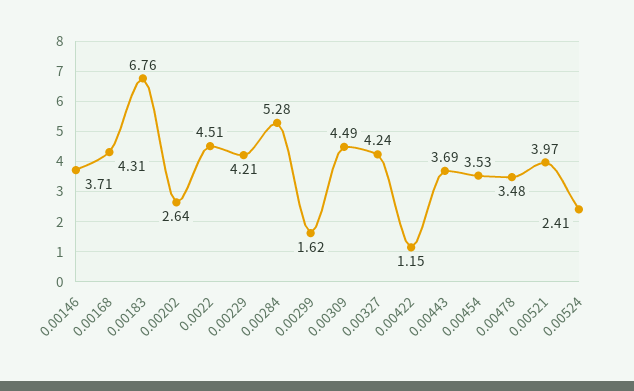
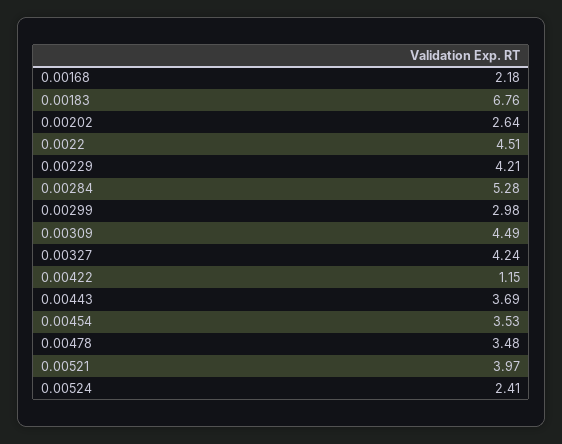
0.00146: 3.71 -> none
0.00168: 4.31 -> 2.18
0.00299: 1.62 -> 2.98

